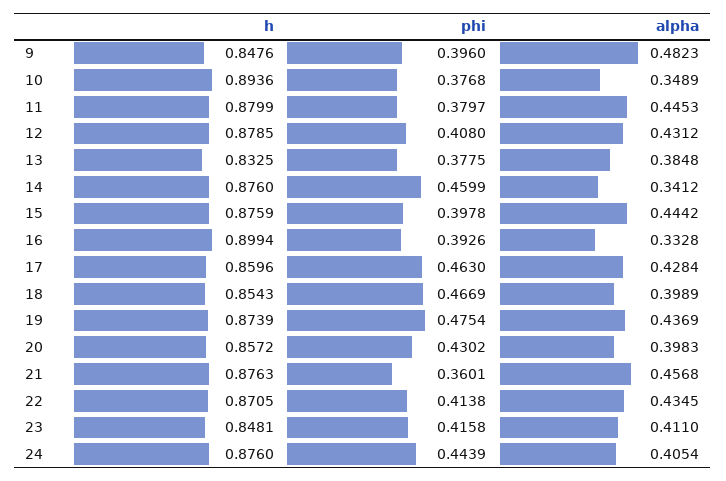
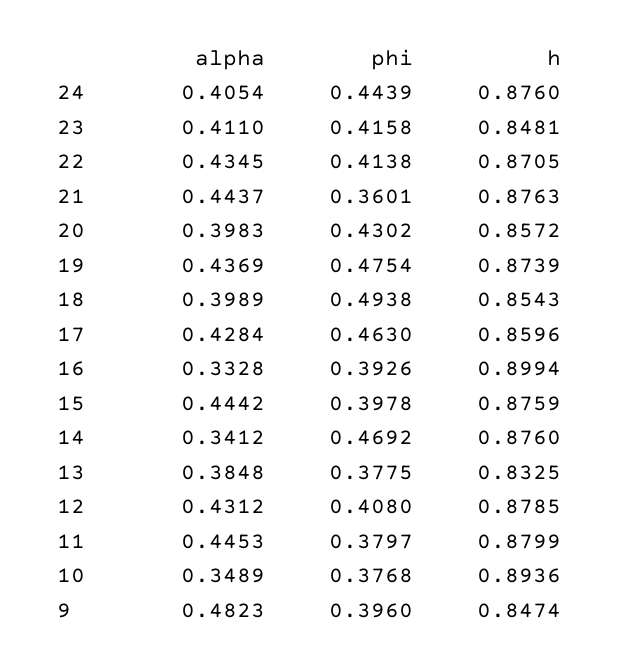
h, 9: 0.8476 -> 0.8474
phi, 14: 0.4599 -> 0.4692
phi, 18: 0.4669 -> 0.4938
alpha, 21: 0.4568 -> 0.4437

